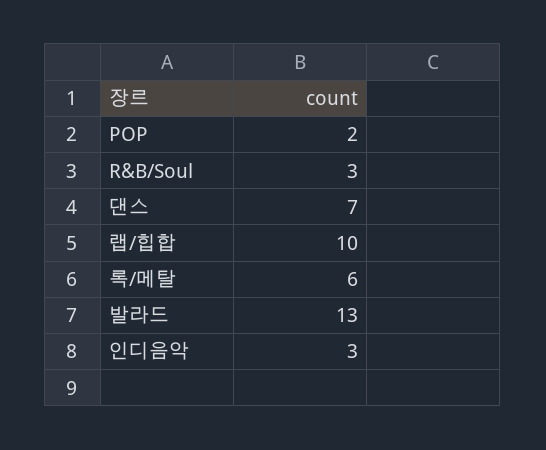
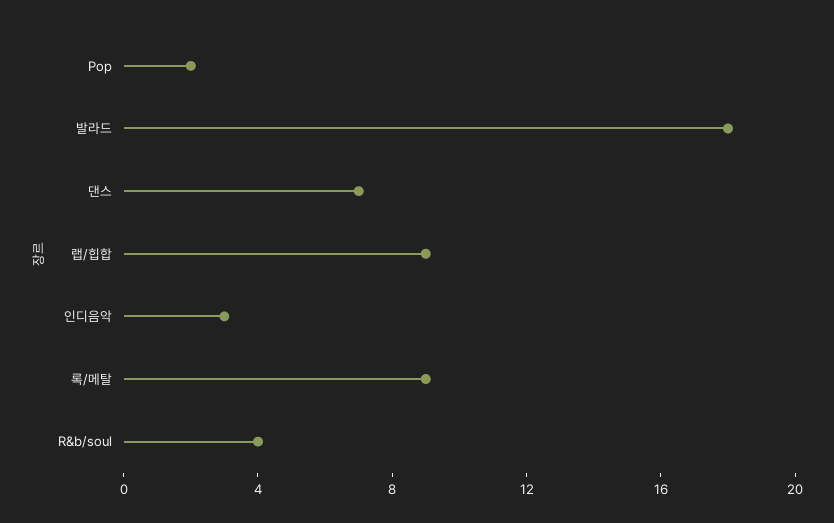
R&B/Soul: 3 -> 4
랩/힙합: 10 -> 9
록/메탈: 6 -> 9
발라드: 13 -> 18

